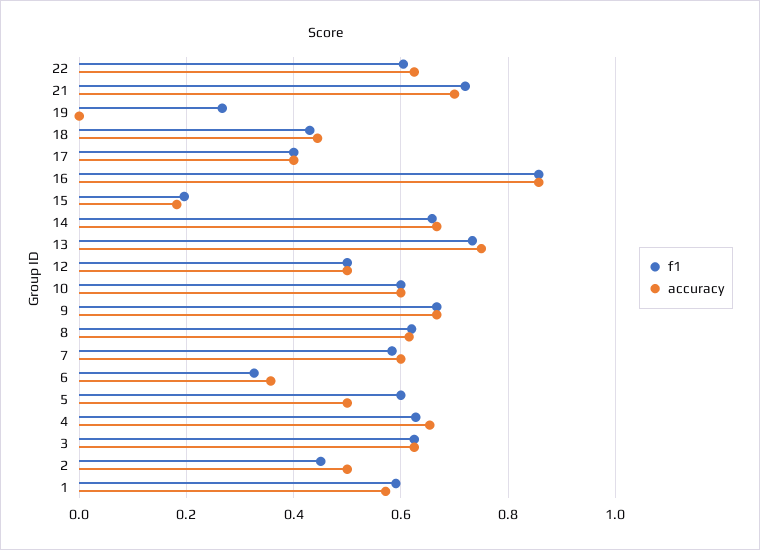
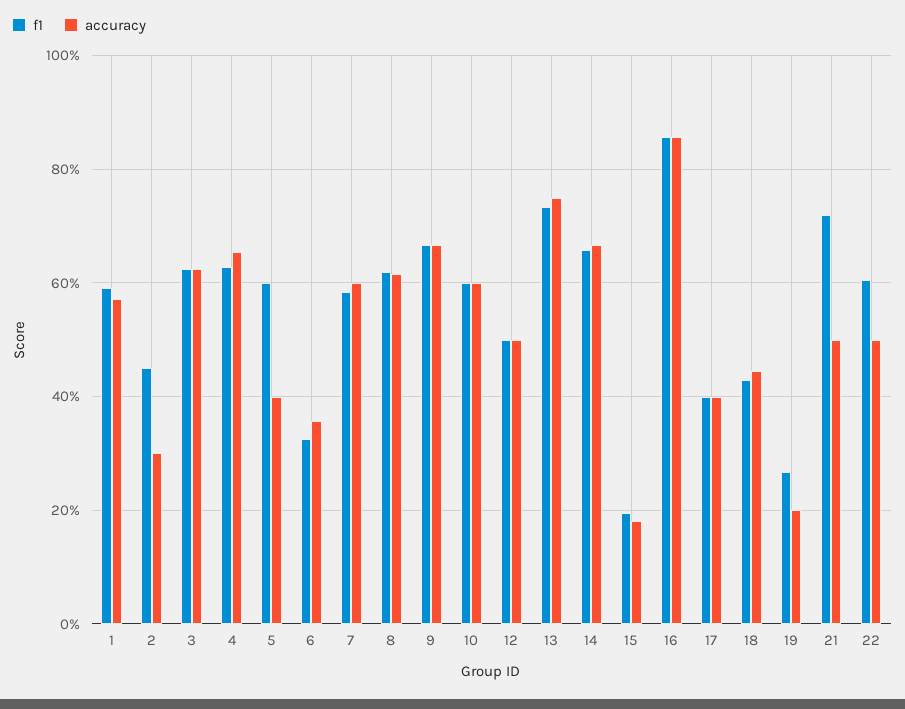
accuracy, 22: 0.62 -> 0.5
accuracy, 21: 0.7 -> 0.5
accuracy, 19: 0 -> 0.2
accuracy, 5: 0.5 -> 0.4
accuracy, 2: 0.5 -> 0.3

